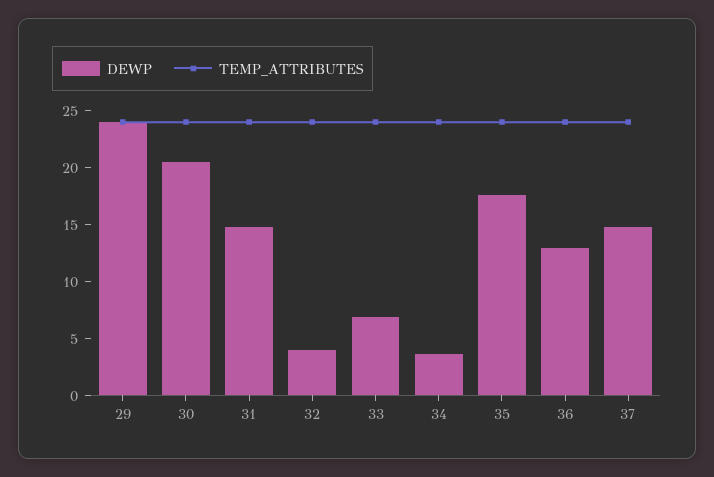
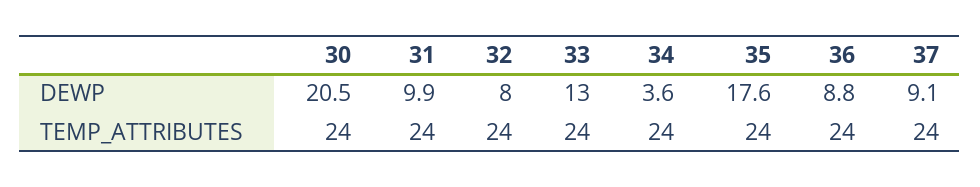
DEWP, 29: 24 -> none
TEMP_ATTRIBUTES, 29: 24 -> none
DEWP, 31: 15 -> 9.9
DEWP, 32: 4 -> 8
DEWP, 33: 7 -> 13
DEWP, 36: 13 -> 8.8
DEWP, 37: 15 -> 9.1

